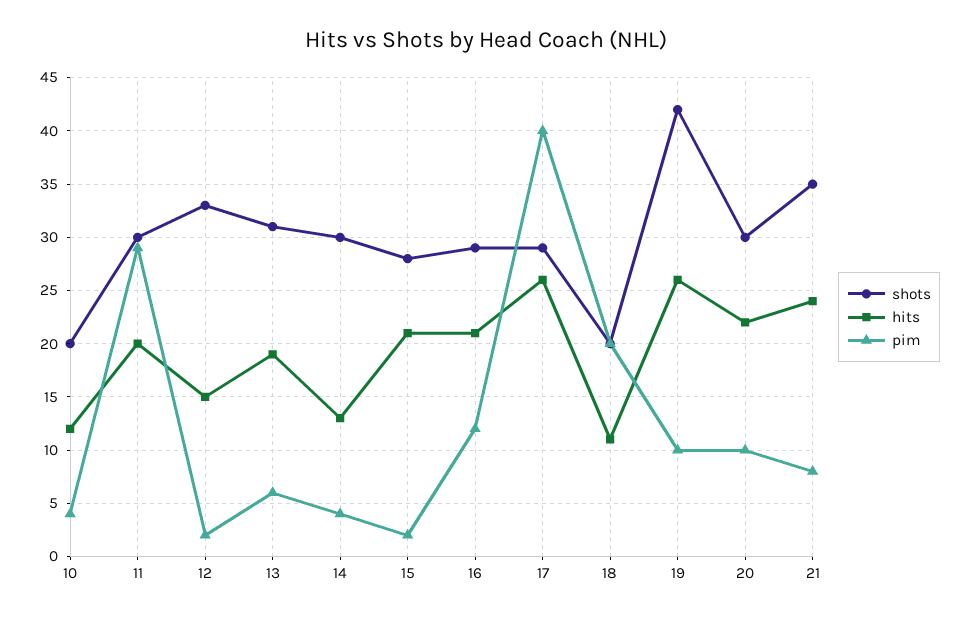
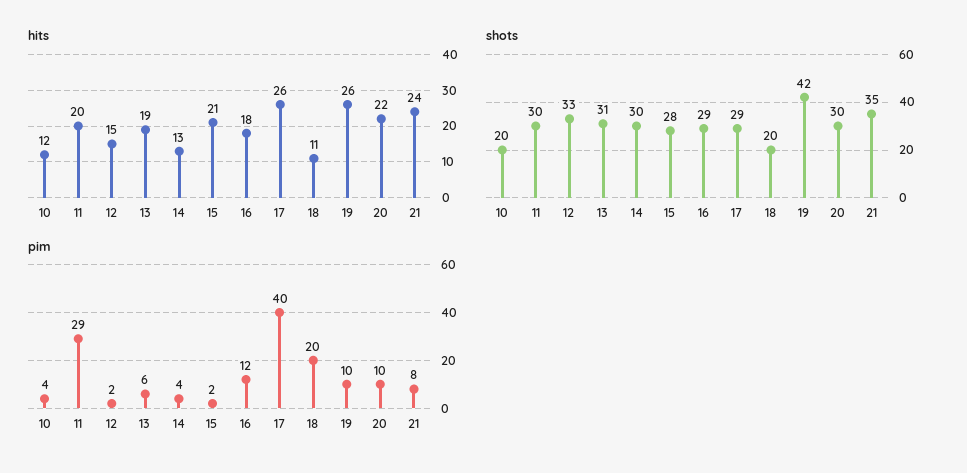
hits, 16: 21 -> 18

